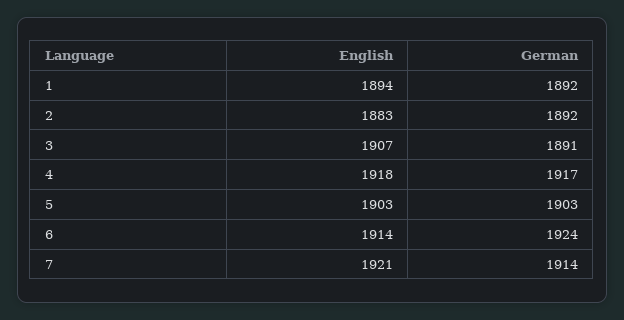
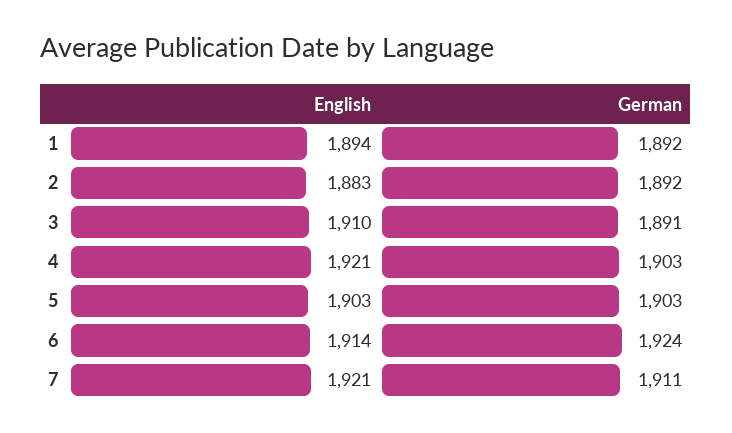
English, 3: 1907 -> 1910
English, 4: 1918 -> 1921
German, 4: 1917 -> 1903
German, 7: 1914 -> 1911

